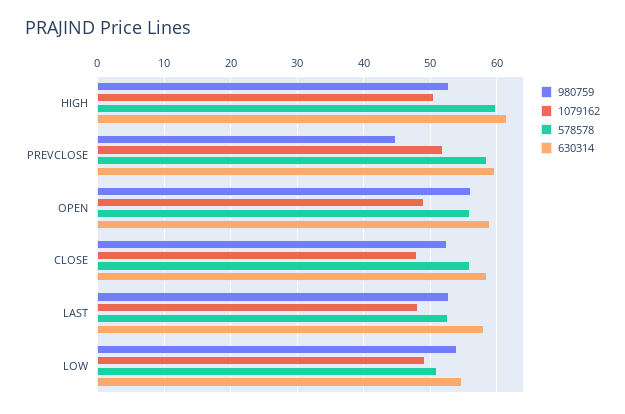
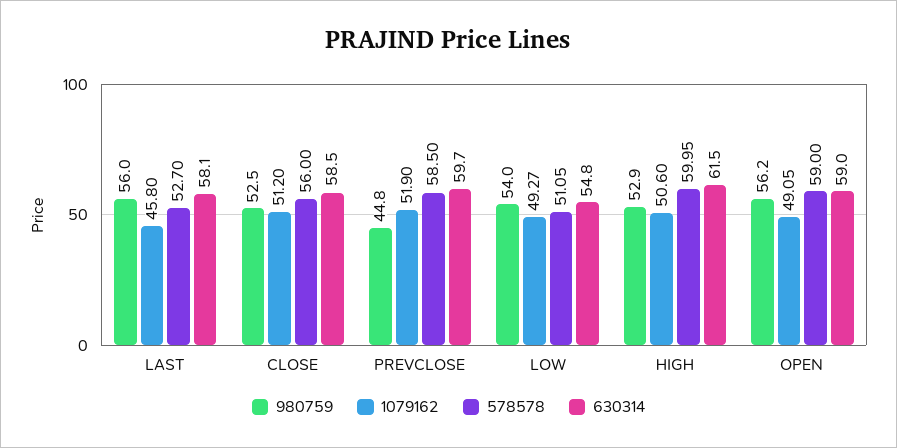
578578, OPEN: 56 -> 59
1079162, CLOSE: 48 -> 51.2
980759, LAST: 53 -> 56
1079162, LAST: 48 -> 45.8

